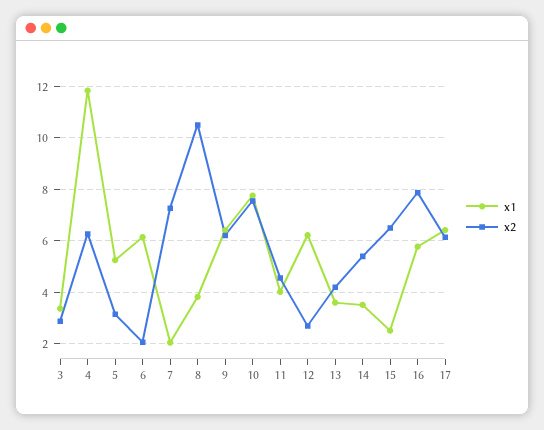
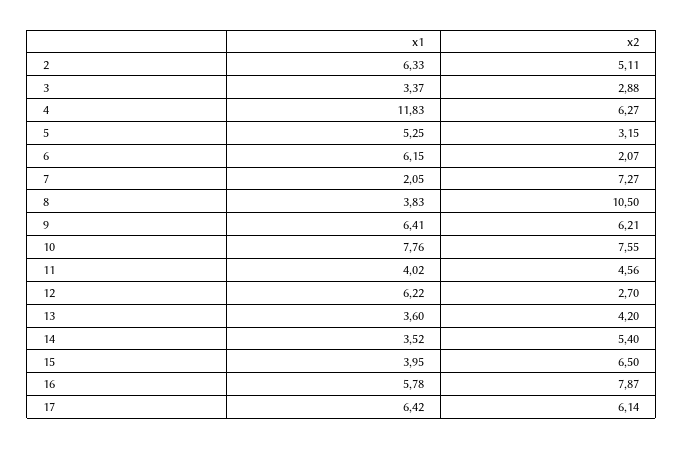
x1, 15: 2.5 -> 3.95
x1, 2: none -> 6.33
x2, 2: none -> 5.11

